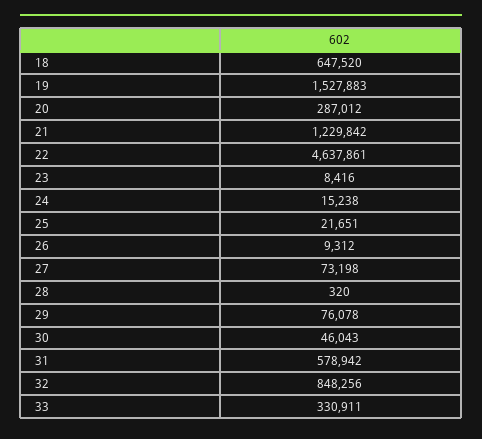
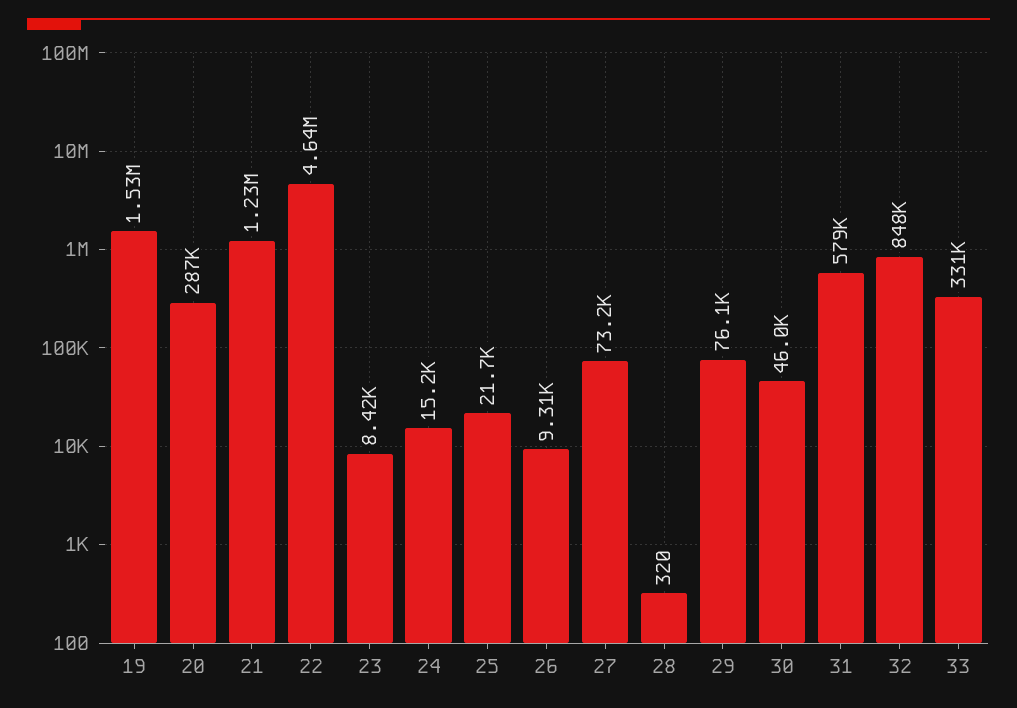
18: 647520 -> none

